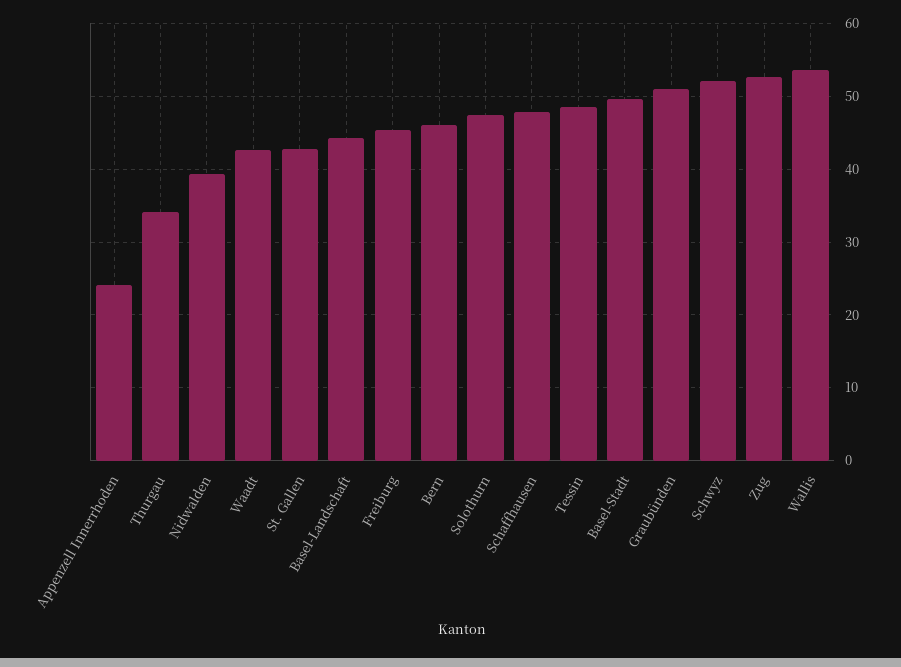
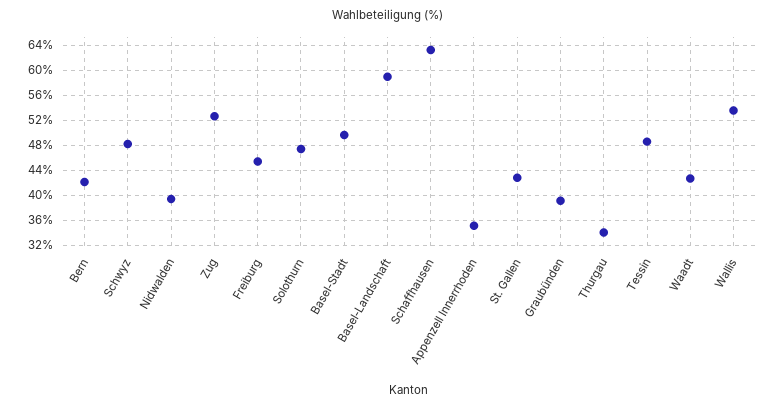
Appenzell Innerrhoden: 24 -> 35
Basel-Landschaft: 44 -> 59
Bern: 46 -> 42
Schaffhausen: 48 -> 63
Graubünden: 51 -> 39
Schwyz: 52 -> 48

